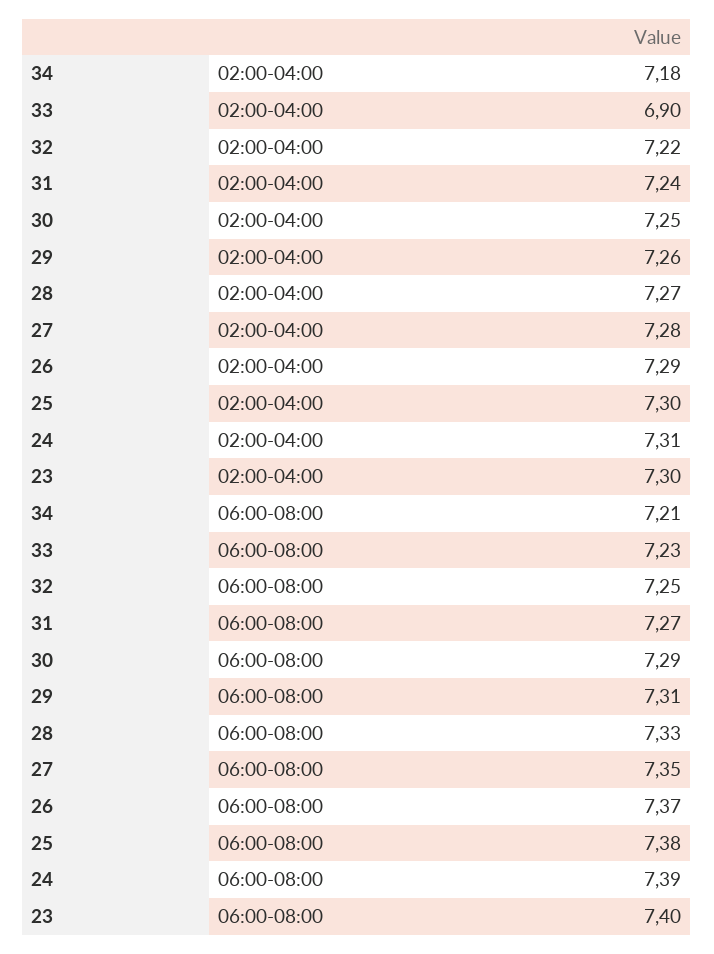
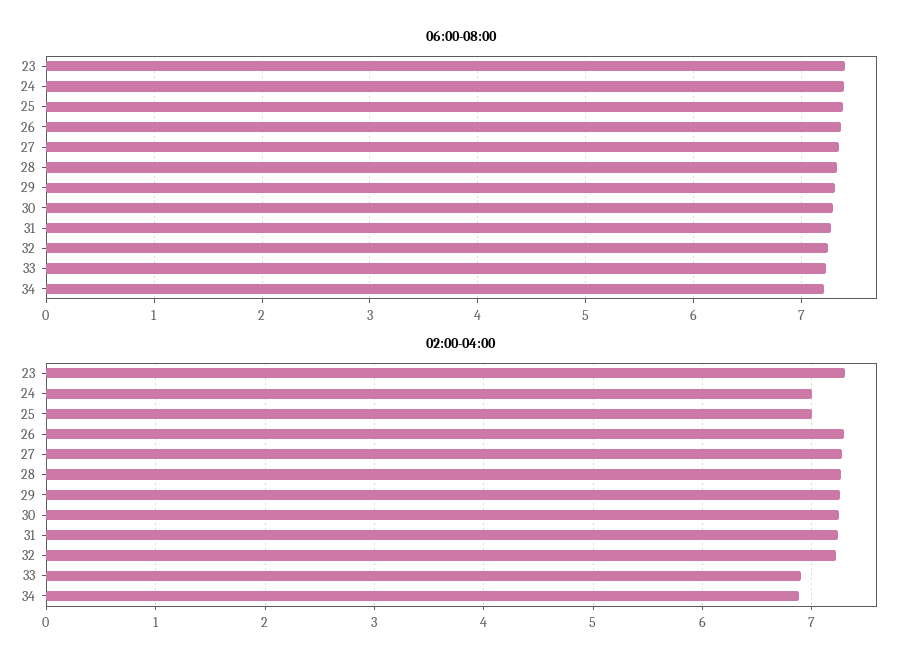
02:00-04:00, 34: 7.18 -> 6.9
02:00-04:00, 25: 7.3 -> 7
02:00-04:00, 24: 7.31 -> 7

